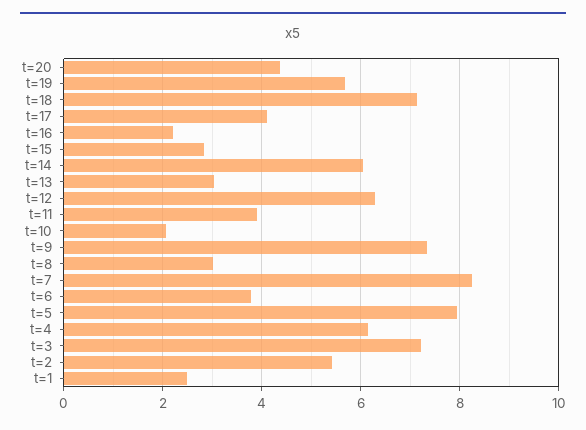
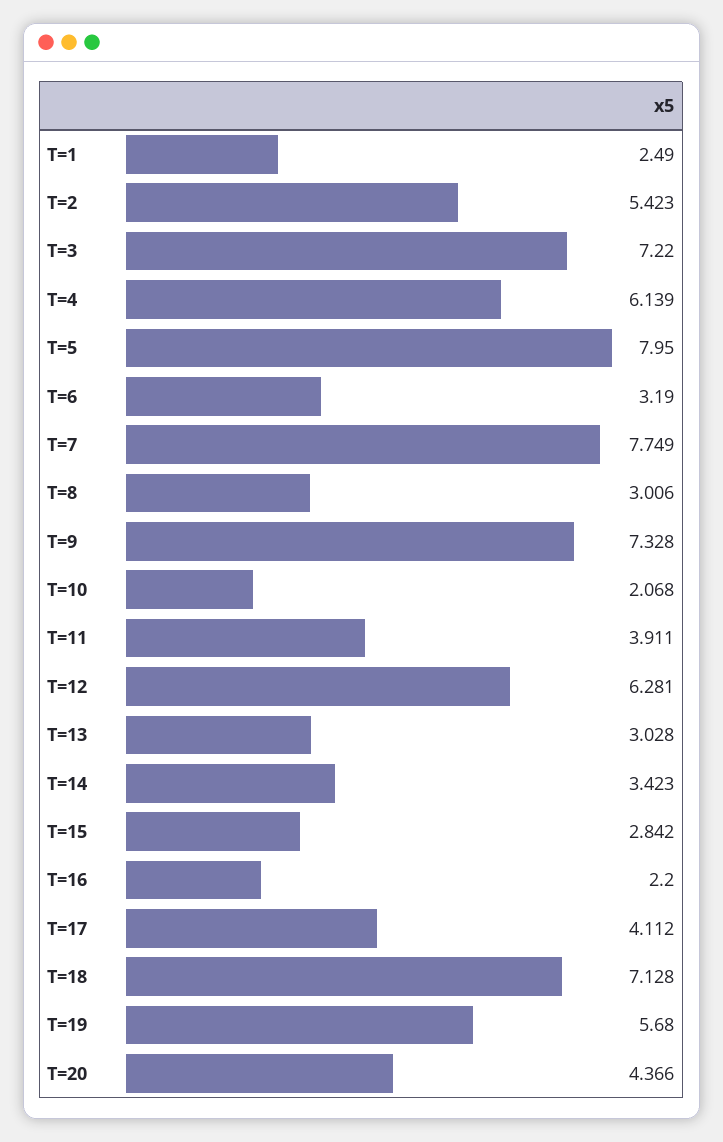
t=14: 6 -> 3.423
t=7: 8.2 -> 7.749
t=6: 3.8 -> 3.19

